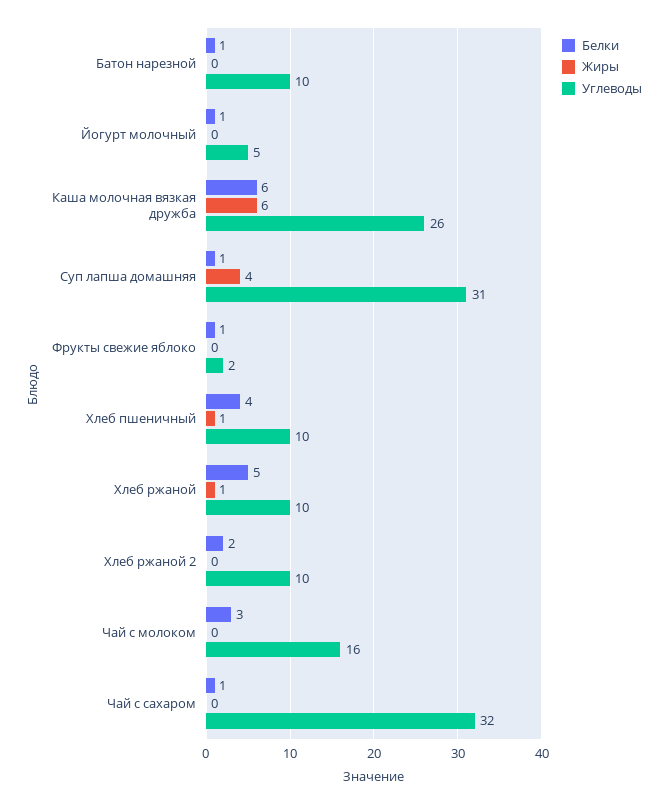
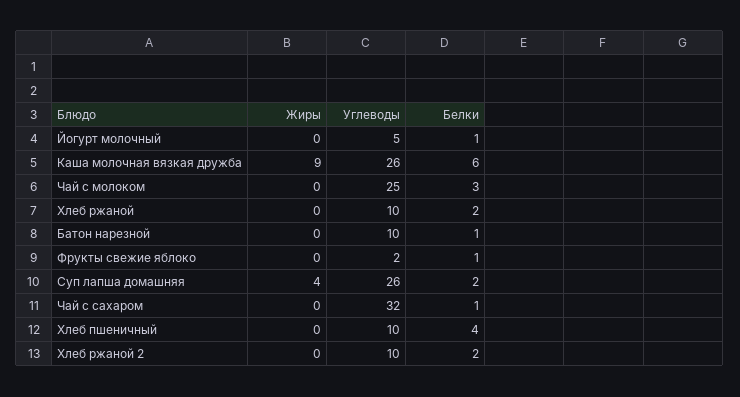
Жиры, Каша молочная вязкая дружба: 6 -> 9
Белки, Суп лапша домашняя: 1 -> 2
Углеводы, Суп лапша домашняя: 31 -> 26
Жиры, Хлеб пшеничный: 1 -> 0
Белки, Хлеб ржаной: 5 -> 2
Жиры, Хлеб ржаной: 1 -> 0
Углеводы, Чай с молоком: 16 -> 25

